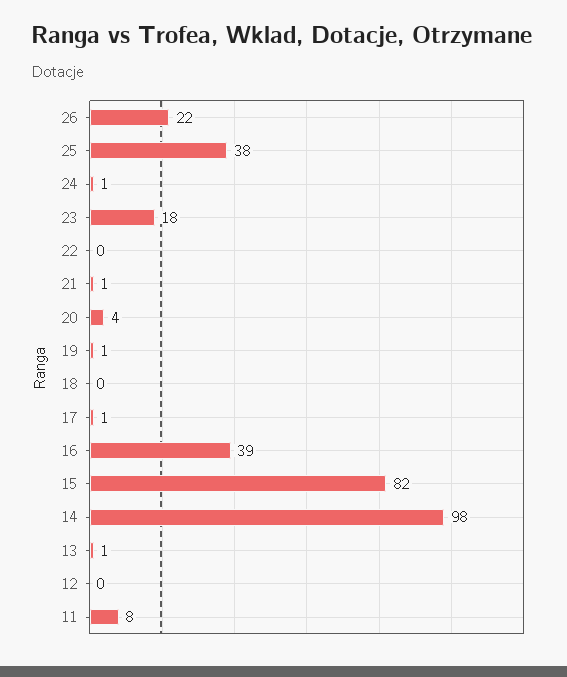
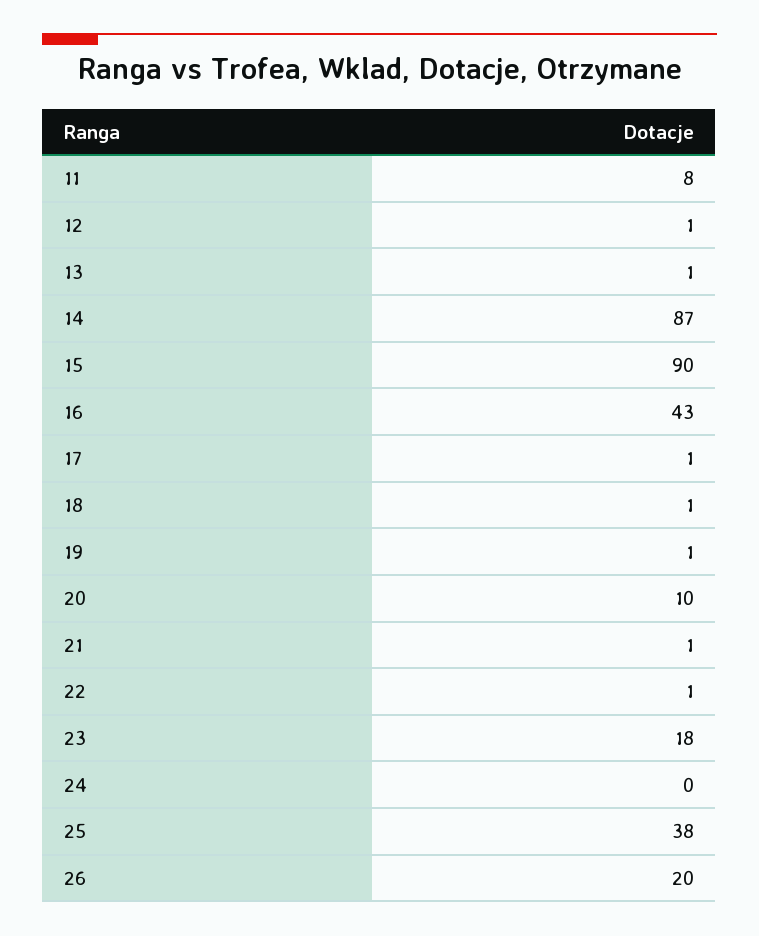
26: 22 -> 20
24: 1 -> 0
22: 0 -> 1
20: 4 -> 10
18: 0 -> 1
16: 39 -> 43
15: 82 -> 90
14: 98 -> 87
12: 0 -> 1

